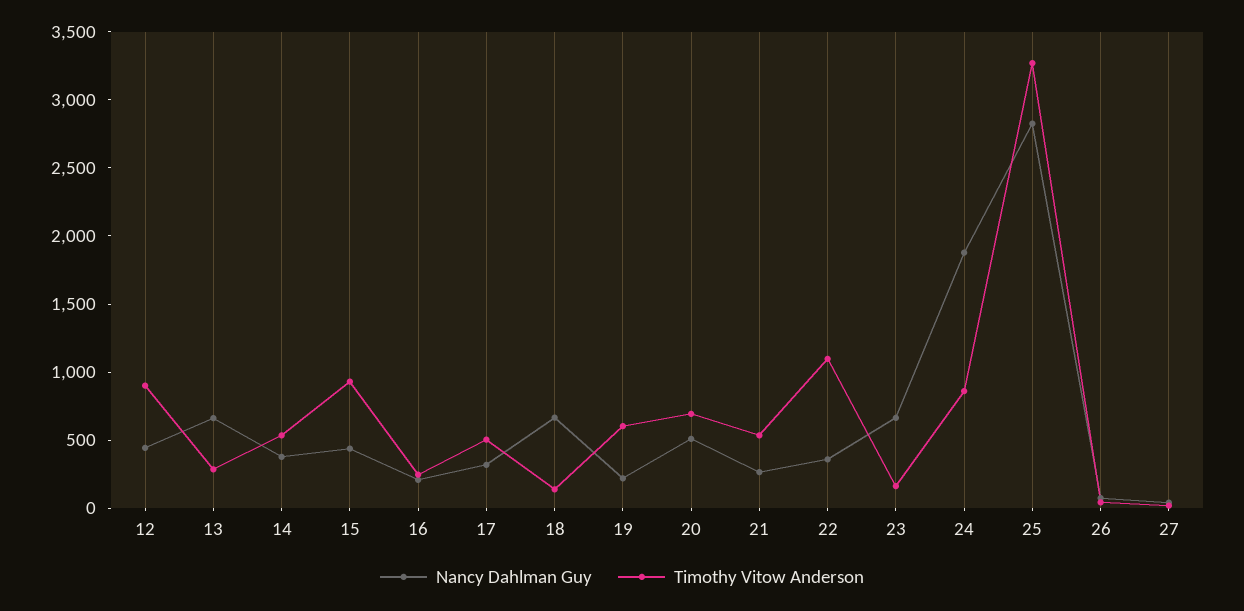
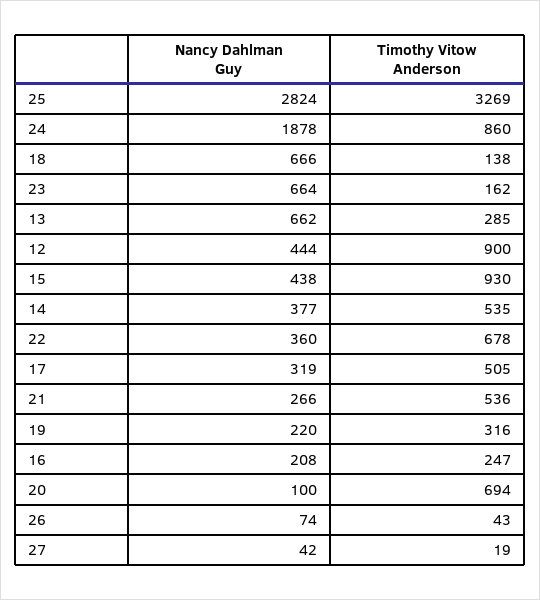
Timothy Vitow Anderson, 19: 600 -> 316
Nancy Dahlman Guy, 20: 500 -> 100
Timothy Vitow Anderson, 22: 1100 -> 678

